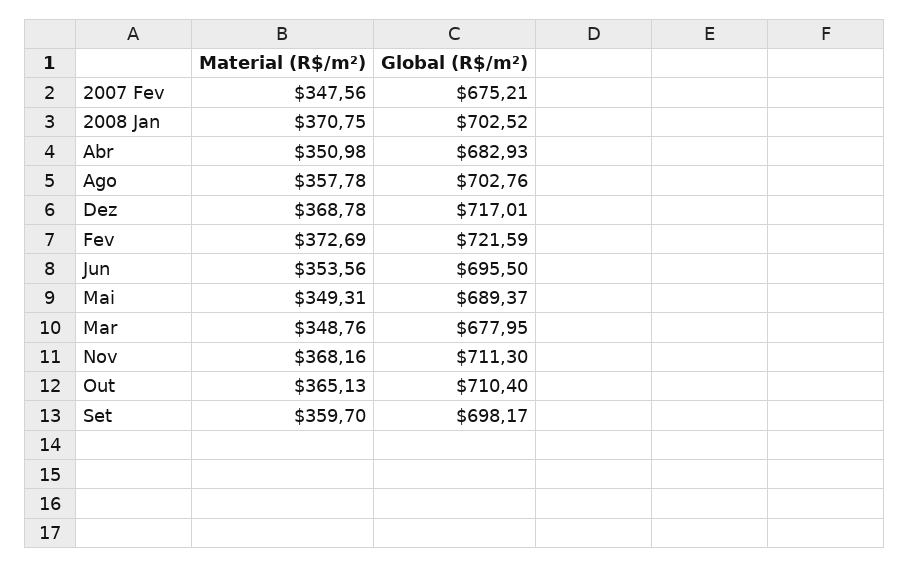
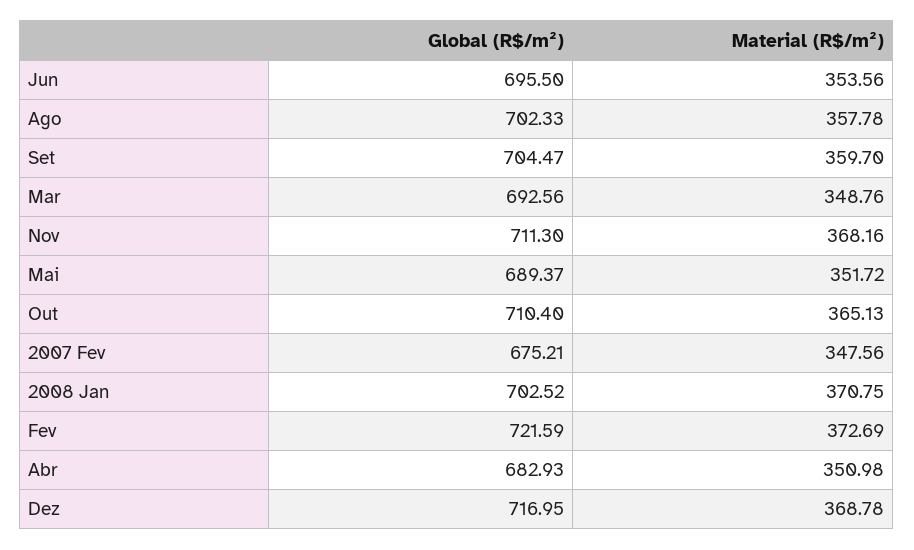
Global (R$/m²), Ago: 702.76 -> 702.33
Global (R$/m²), Dez: 717.01 -> 716.95
Material (R$/m²), Mai: 349.31 -> 351.72
Global (R$/m²), Mar: 677.95 -> 692.56
Global (R$/m²), Set: 698.17 -> 704.47

